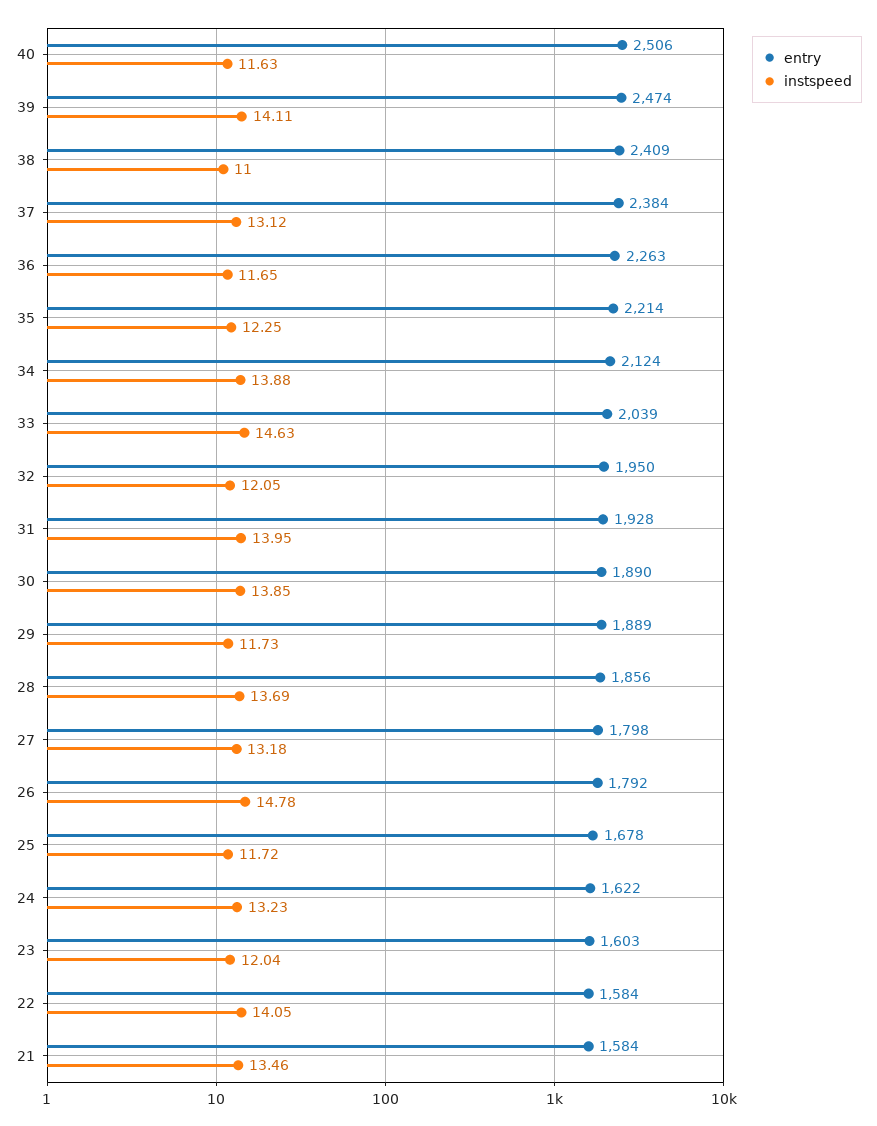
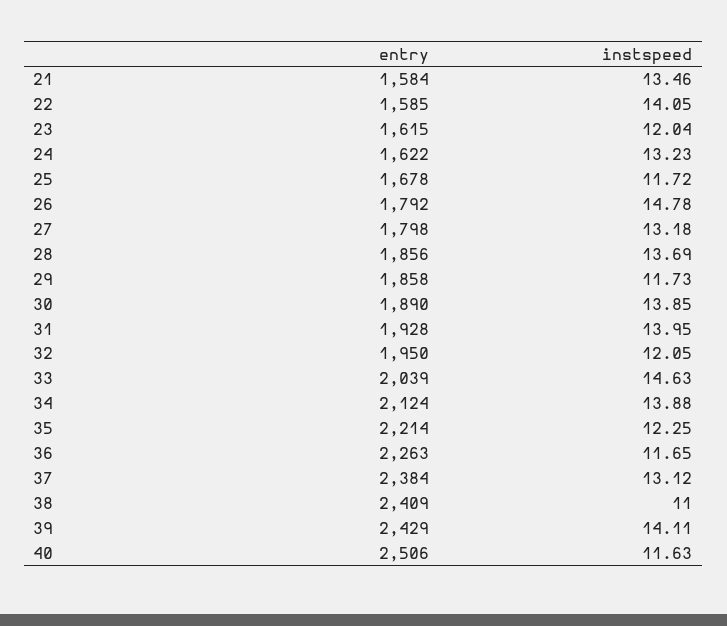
entry, 39: 2474 -> 2429
entry, 29: 1889 -> 1858
entry, 23: 1603 -> 1615
entry, 22: 1584 -> 1585

